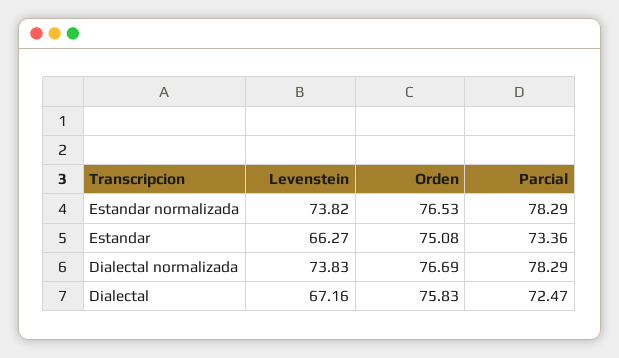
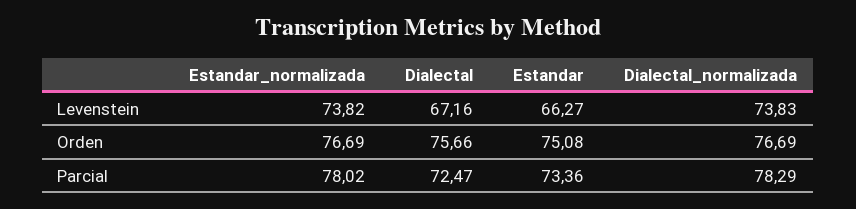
Orden, Estandar normalizada: 76.53 -> 76.69
Parcial, Estandar normalizada: 78.29 -> 78.02
Orden, Dialectal: 75.83 -> 75.66

